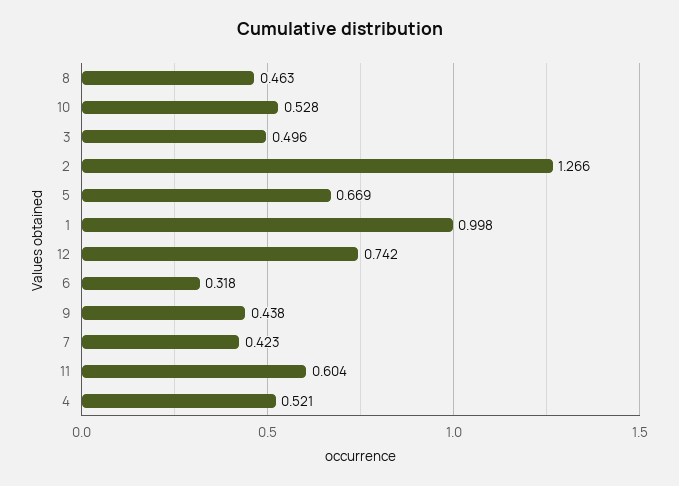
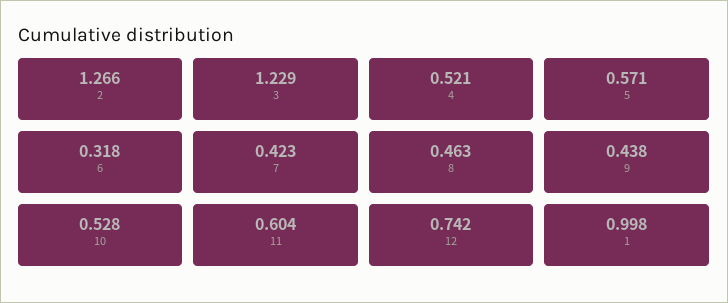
3: 0.496 -> 1.229
5: 0.669 -> 0.571

